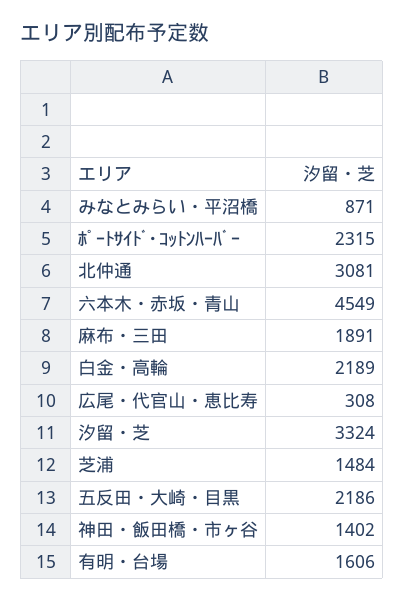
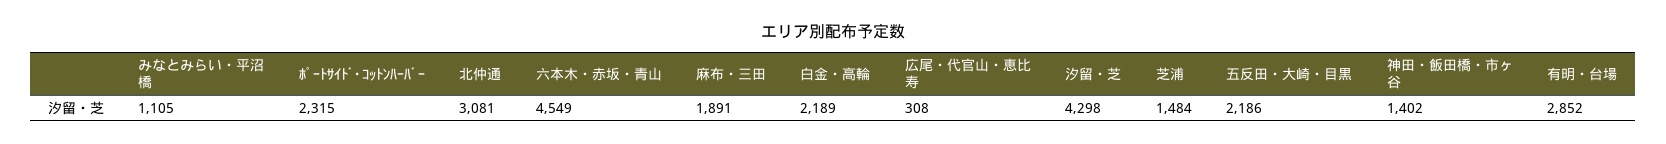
みなとみらい・平沼橋: 871 -> 1105
汐留・芝: 3324 -> 4298
有明・台場: 1606 -> 2852

